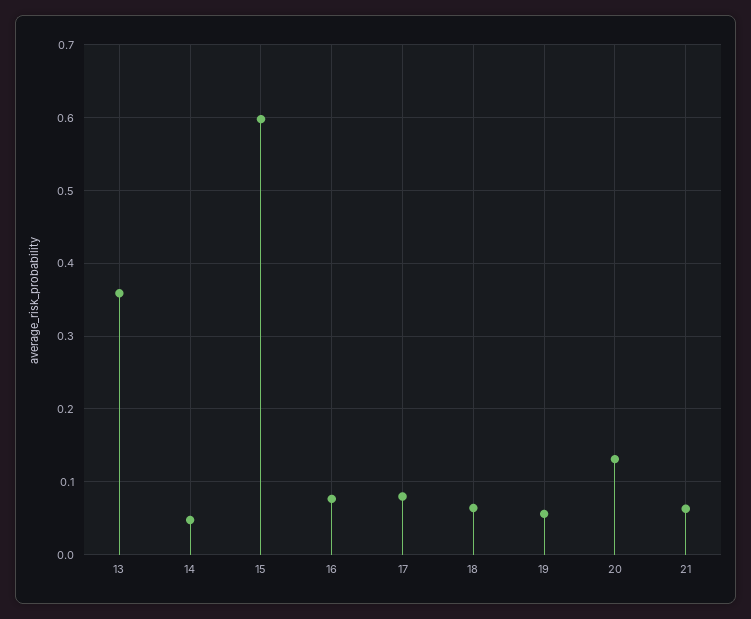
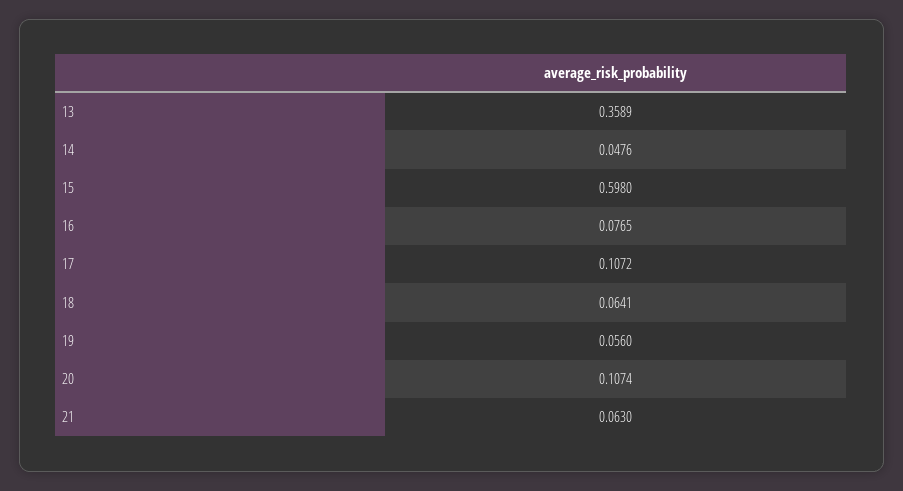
17: 0.08 -> 0.1072
20: 0.13 -> 0.1074

